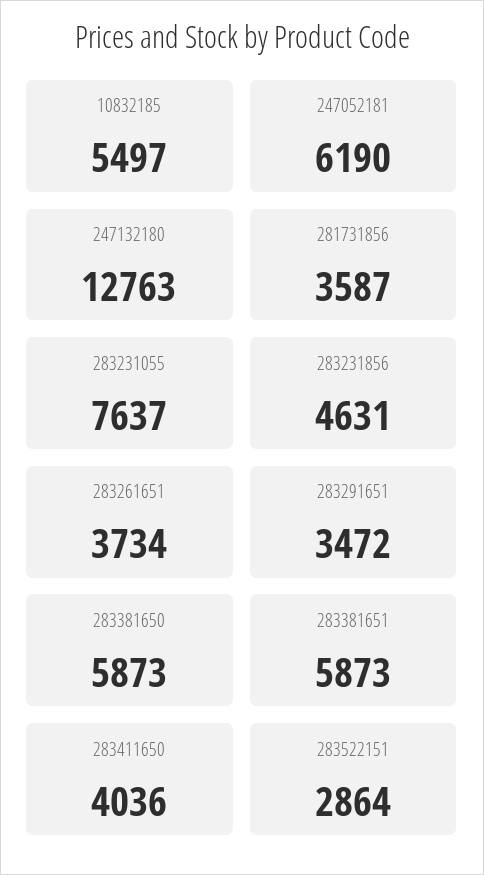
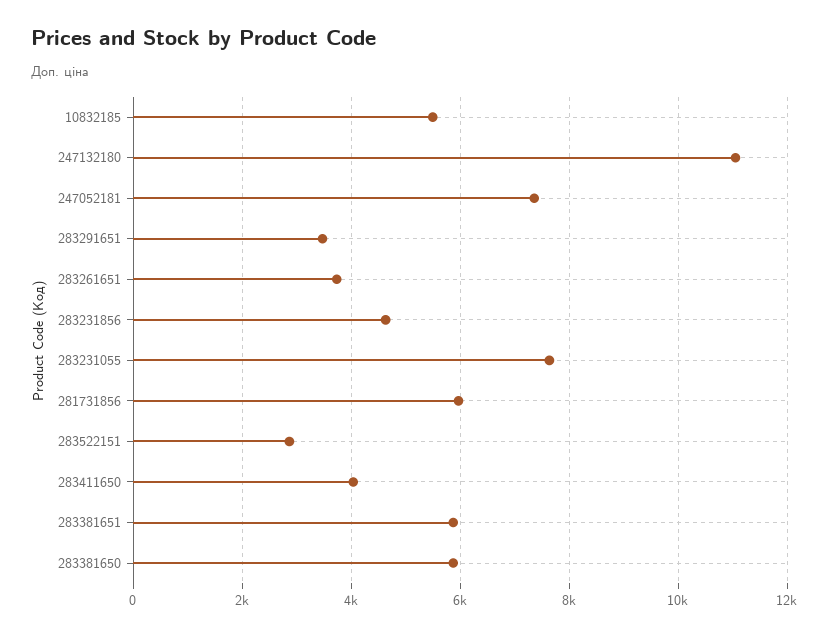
247052181: 6190 -> 7400
247132180: 12763 -> 11000
281731856: 3587 -> 6000

